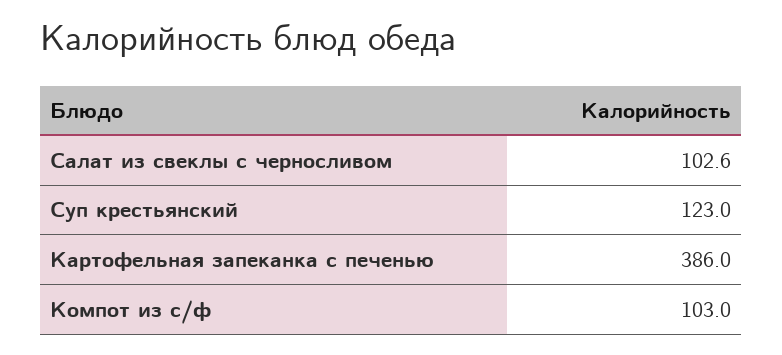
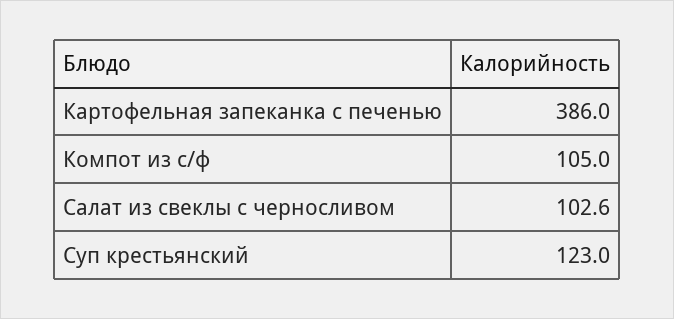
Компот из с/ф: 103 -> 105

